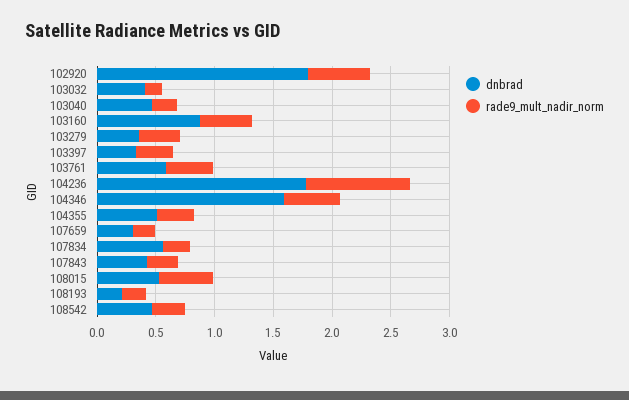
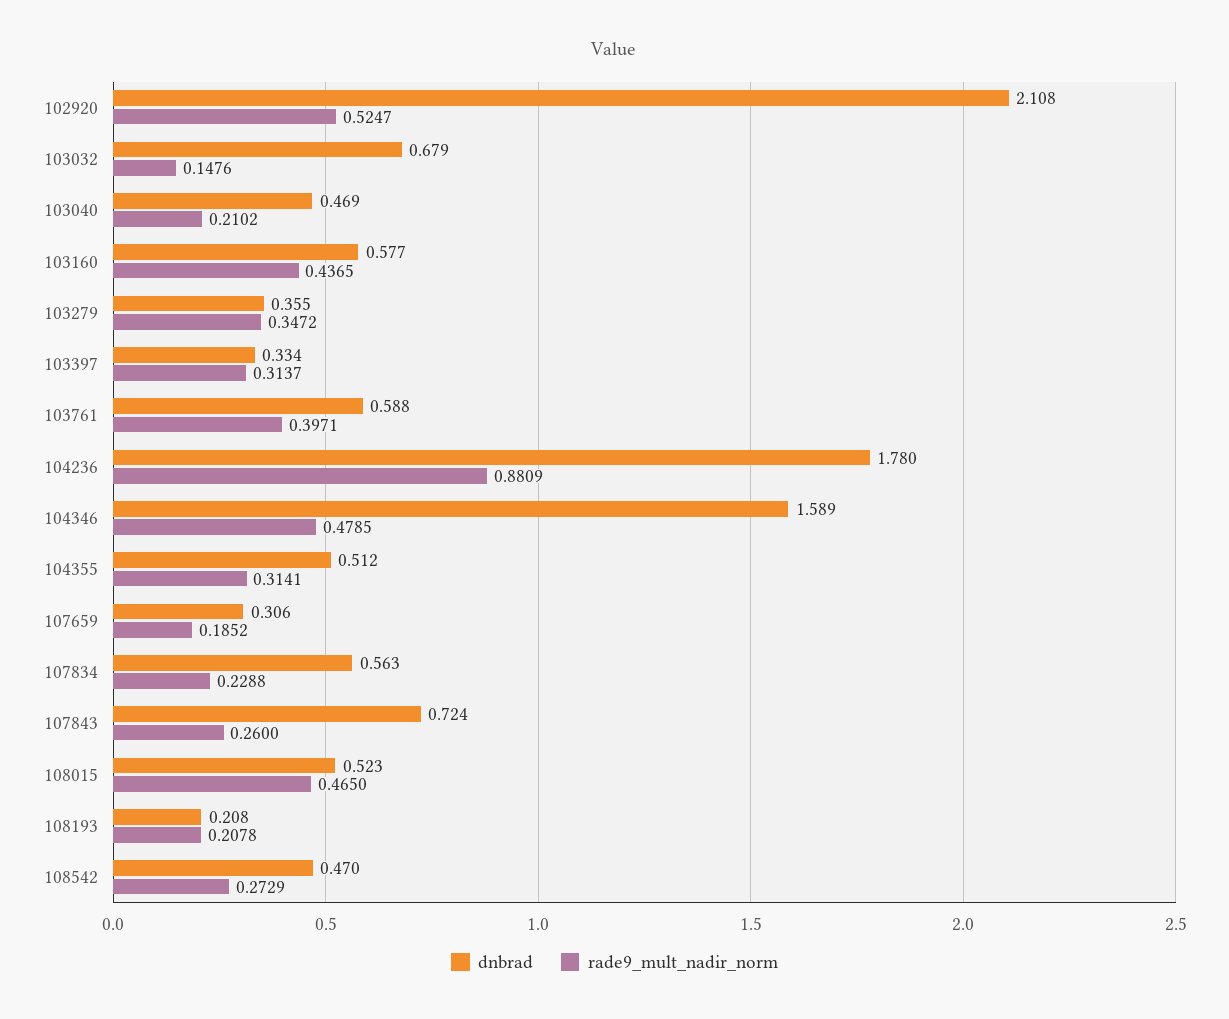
dnbrad, 102920: 1.8 -> 2.108
dnbrad, 103032: 0.4 -> 0.679
dnbrad, 103160: 0.9 -> 0.577
dnbrad, 107843: 0.4 -> 0.724

